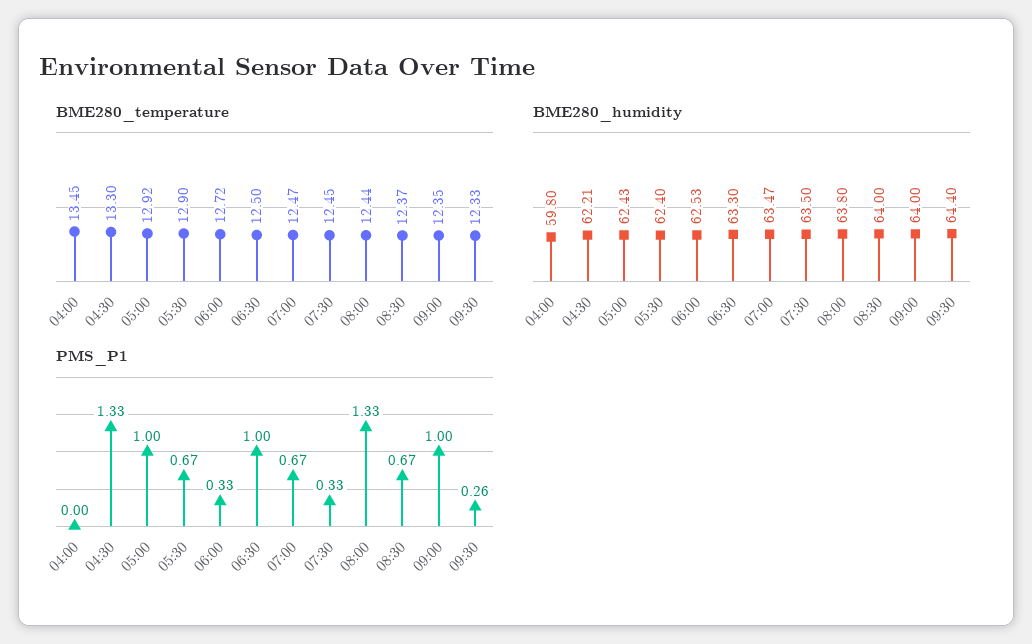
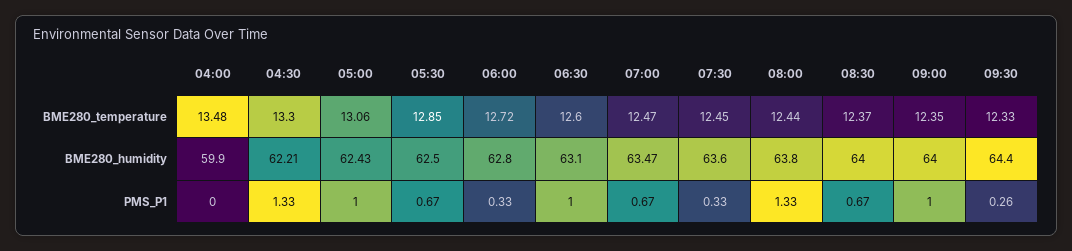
BME280_temperature, 04:00: 13.45 -> 13.48
BME280_temperature, 05:00: 12.92 -> 13.06
BME280_temperature, 05:30: 12.9 -> 12.85
BME280_temperature, 06:30: 12.5 -> 12.6
BME280_humidity, 04:00: 59.8 -> 59.9
BME280_humidity, 05:30: 62.4 -> 62.5
BME280_humidity, 06:00: 62.53 -> 62.8
BME280_humidity, 06:30: 63.3 -> 63.1
BME280_humidity, 07:30: 63.5 -> 63.6

